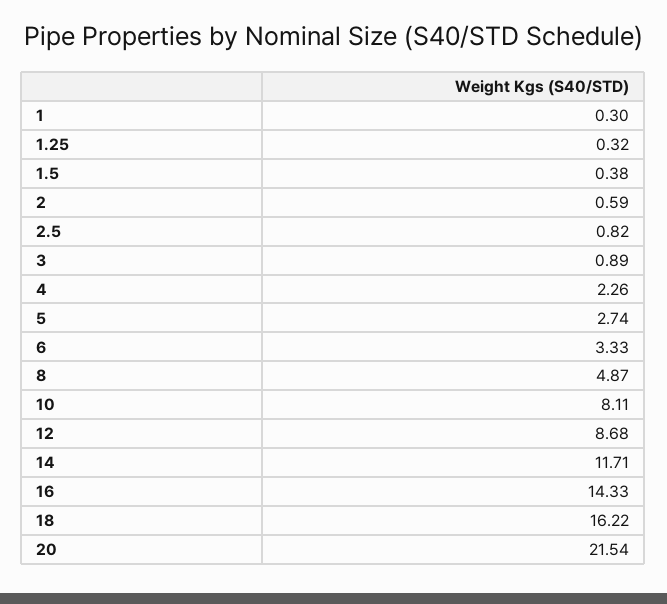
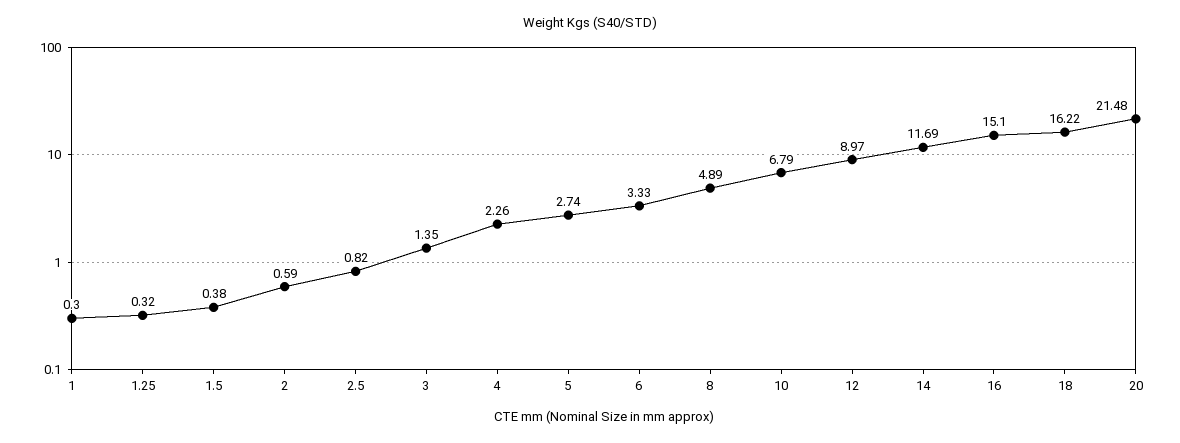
3: 0.89 -> 1.35
8: 4.87 -> 4.89
10: 8.11 -> 6.79
12: 8.68 -> 8.97
14: 11.71 -> 11.69
16: 14.33 -> 15.1
20: 21.54 -> 21.48

